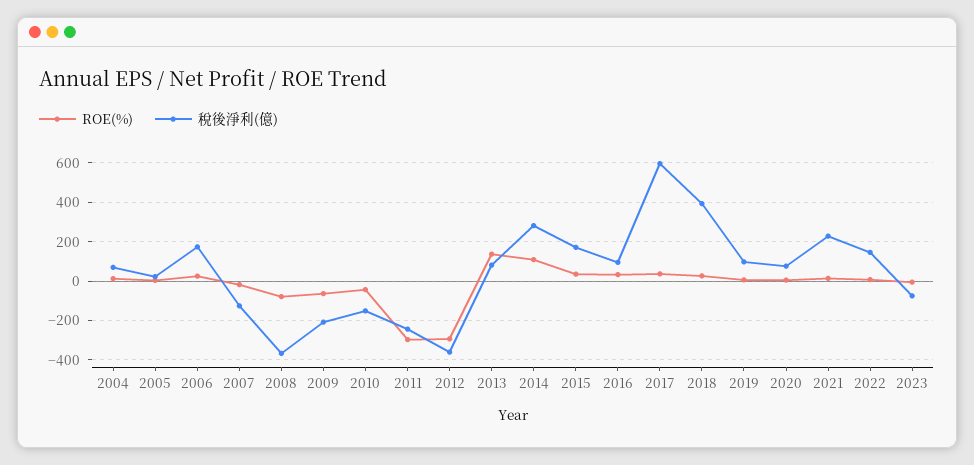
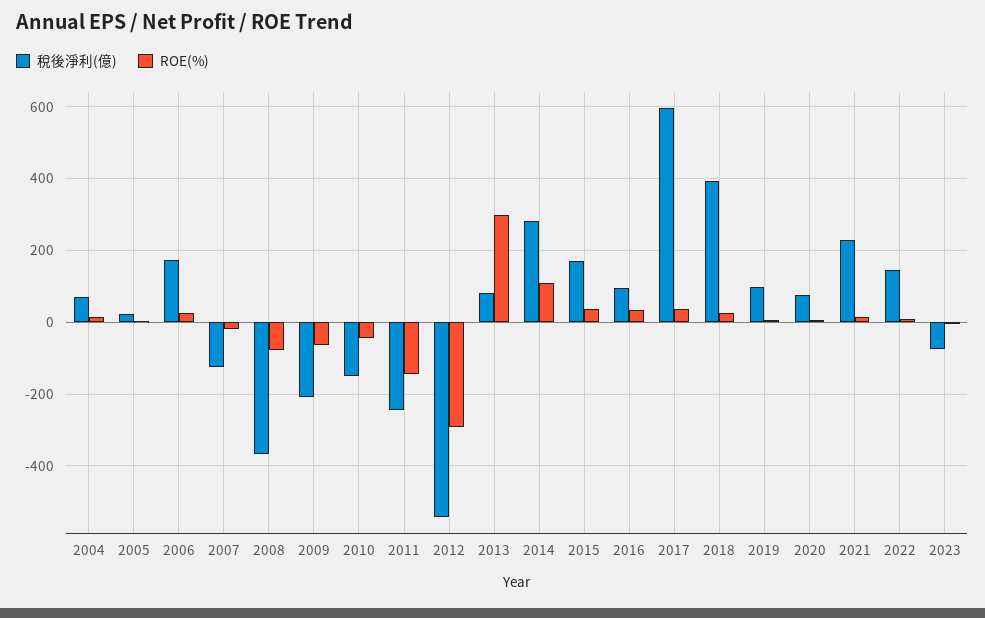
ROE(%), 2011: -300 -> -140
稅後淨利(億), 2012: -350 -> -540
ROE(%), 2013: 150 -> 300

